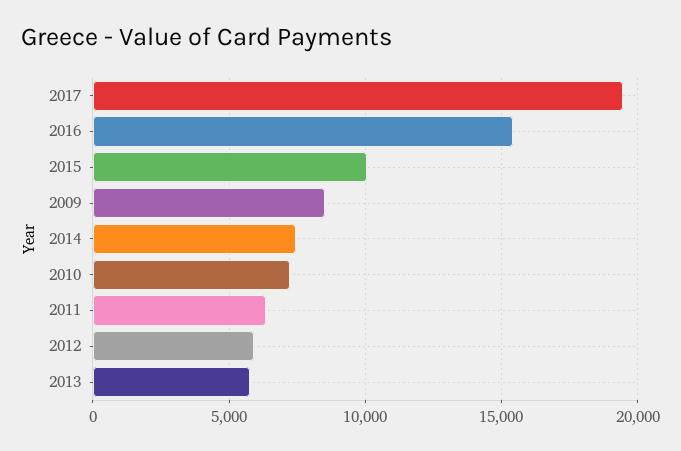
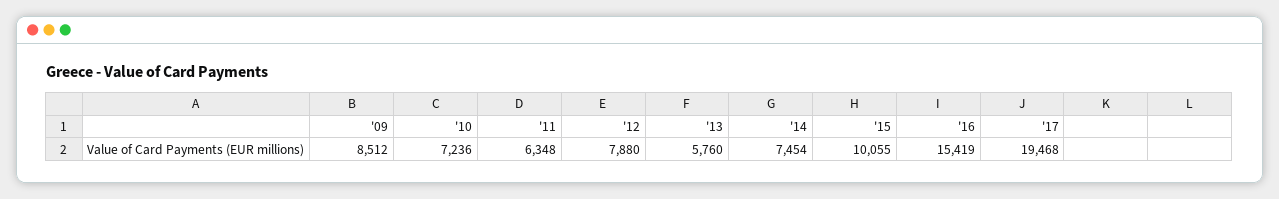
2012: 6000 -> 7880

